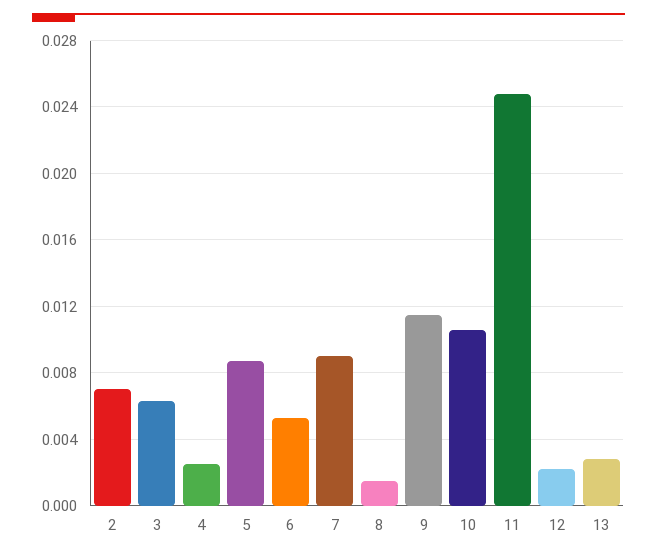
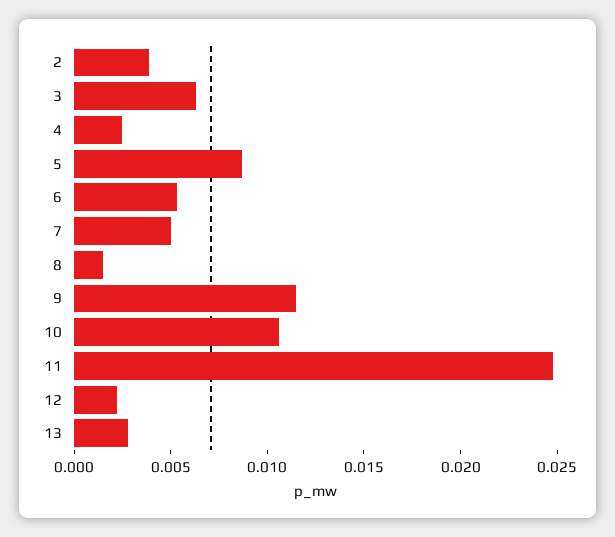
2: 0.007 -> 0.004
7: 0.009 -> 0.005

